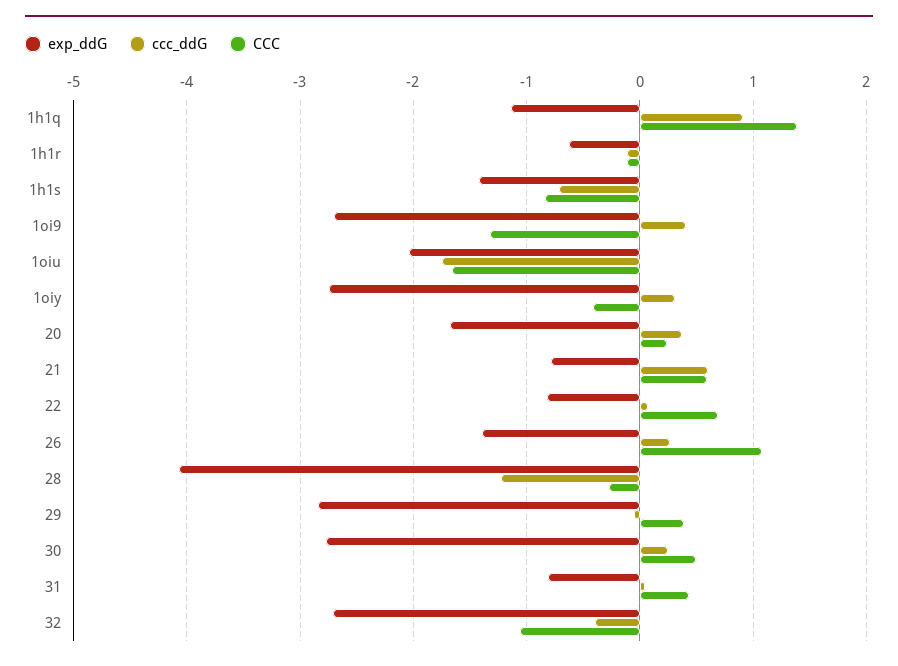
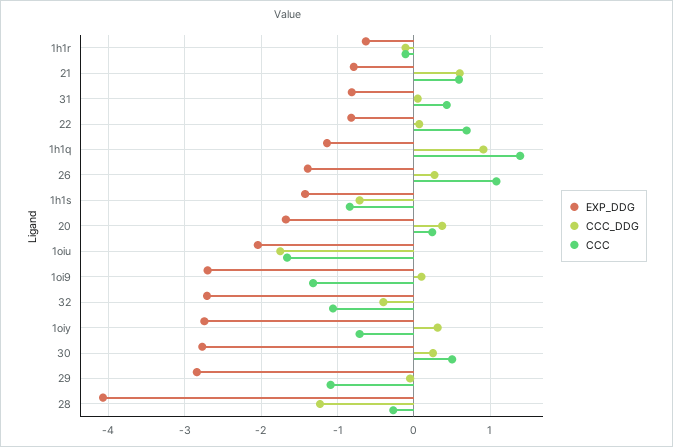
ccc_ddG, 1oi9: 0.4 -> 0.1
CCC, 1oiy: -0.4 -> -0.7
CCC, 29: 0.4 -> -1.1

